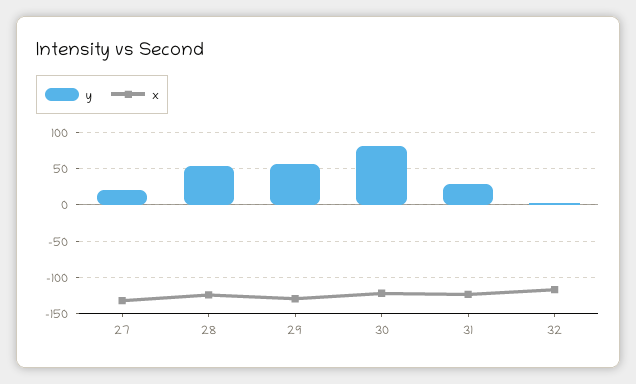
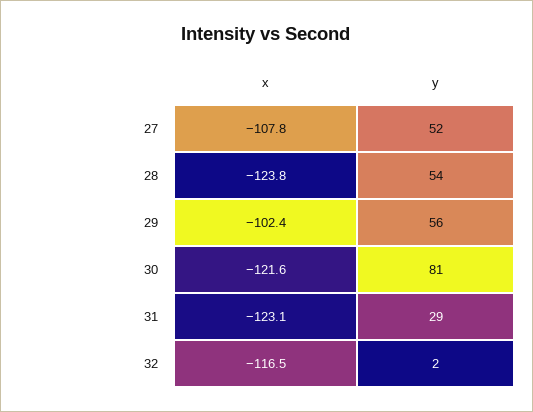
y, 27: 20 -> 52
x, 27: -130 -> -107.8
x, 29: -130 -> -102.4

